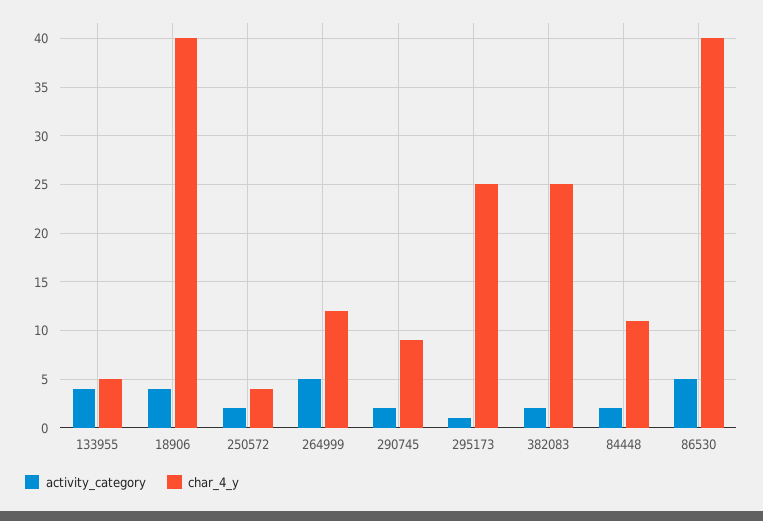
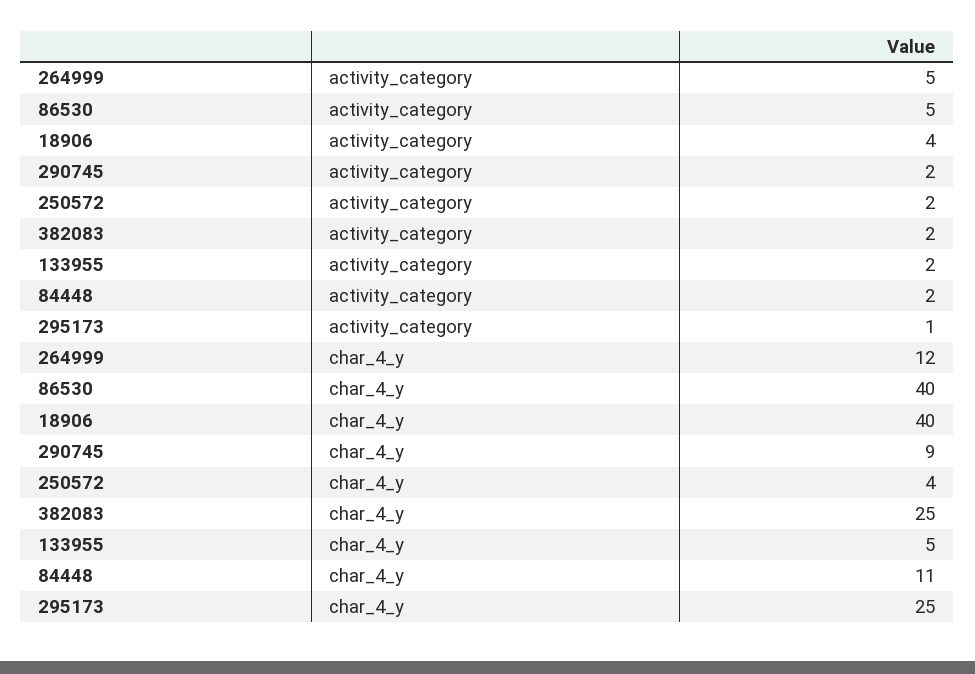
activity_category, 133955: 4 -> 2

